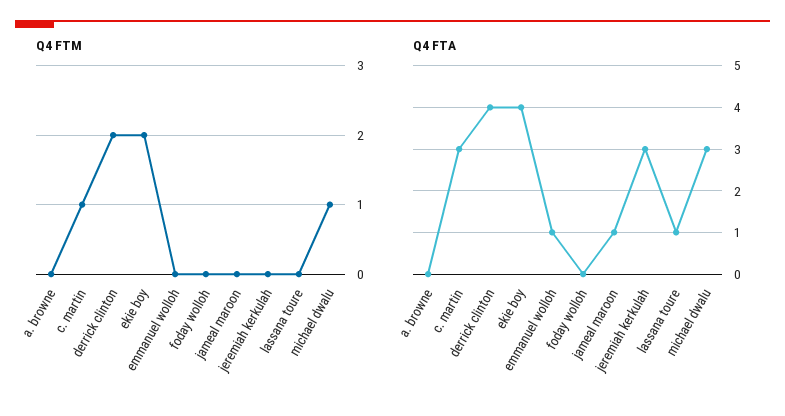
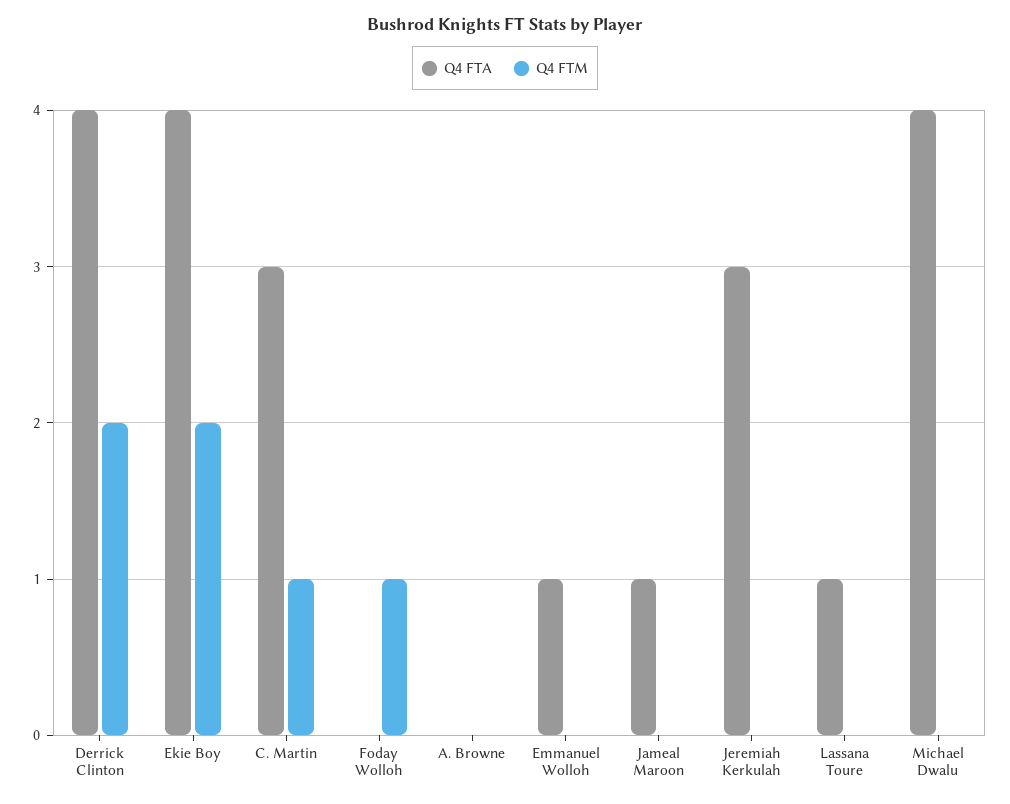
Q4 FTM, foday wolloh: 0 -> 1
Q4 FTM, michael dwalu: 1 -> 0
Q4 FTA, michael dwalu: 3 -> 4

